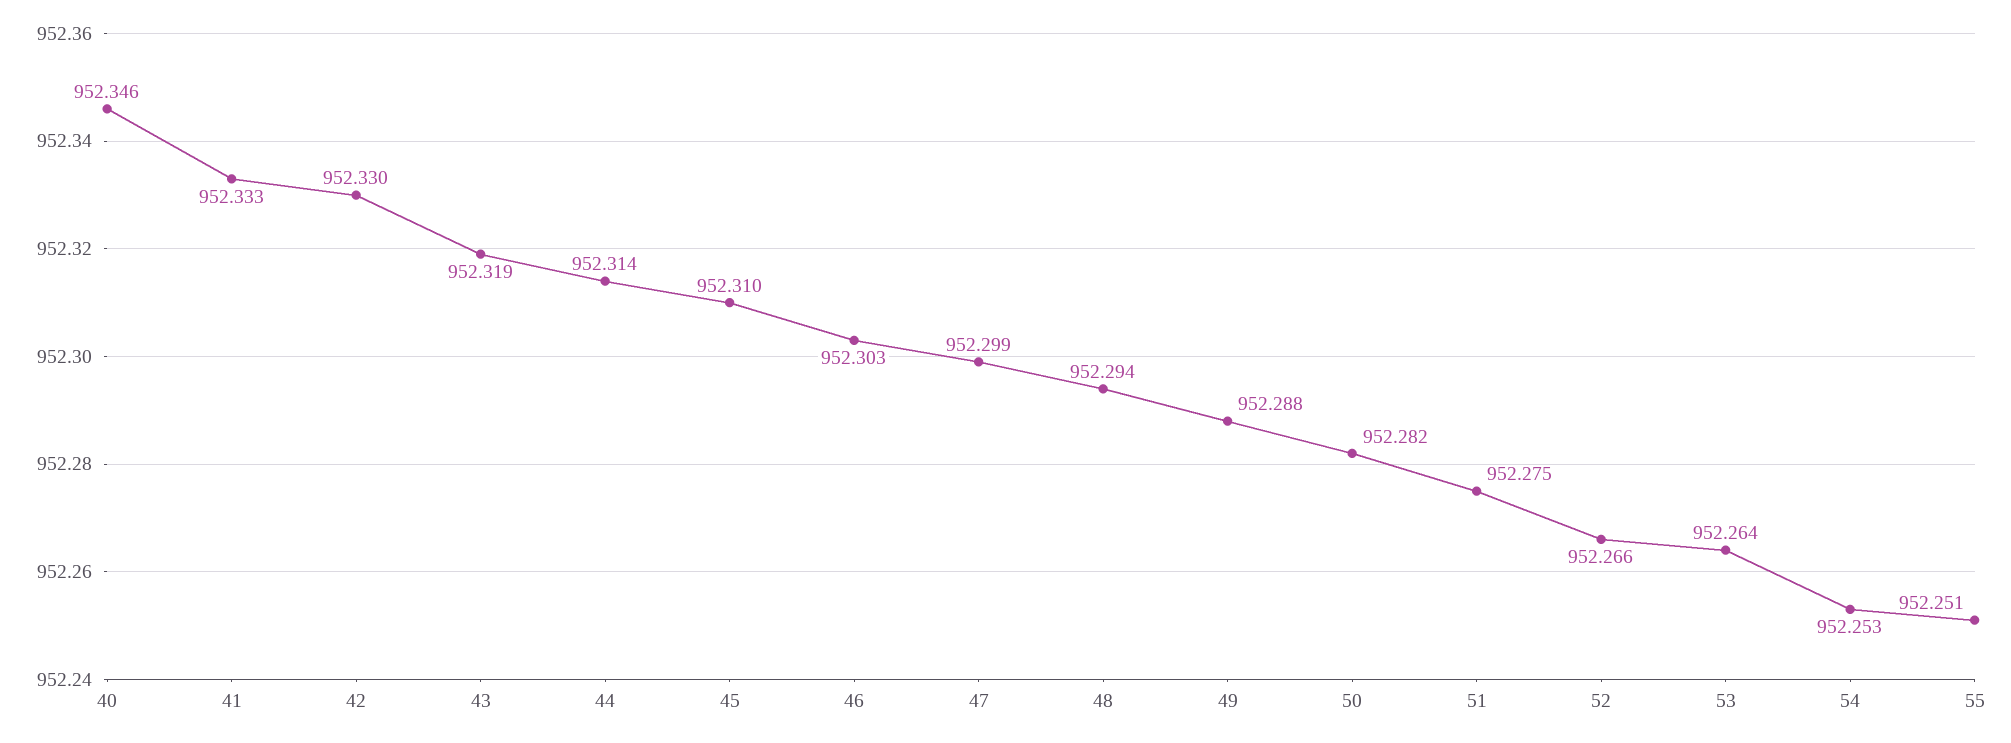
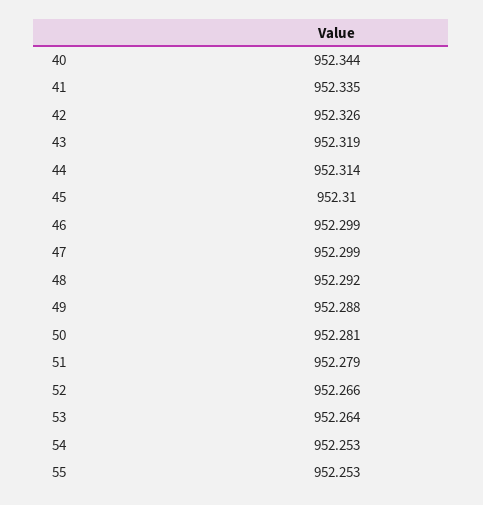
40: 952.346 -> 952.344
41: 952.333 -> 952.335
42: 952.33 -> 952.326
46: 952.303 -> 952.299
48: 952.294 -> 952.292
50: 952.282 -> 952.281
51: 952.275 -> 952.279
55: 952.251 -> 952.253

